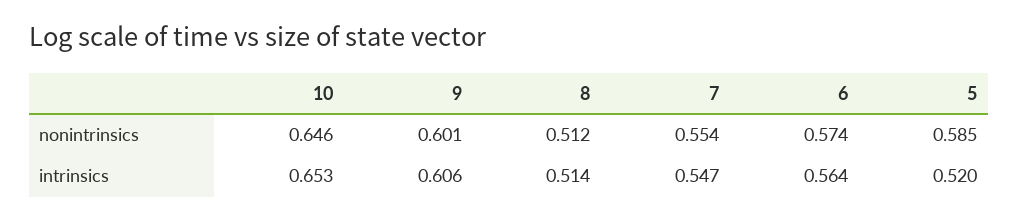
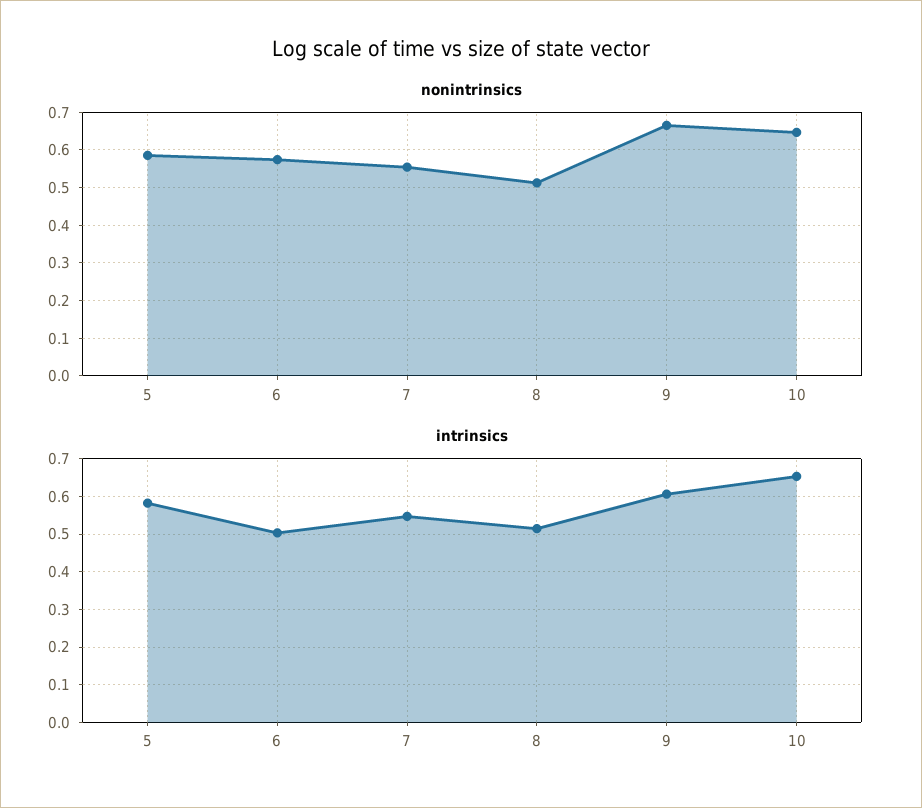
nonintrinsics, 9: 0.601 -> 0.66
intrinsics, 6: 0.564 -> 0.5
intrinsics, 5: 0.52 -> 0.58

